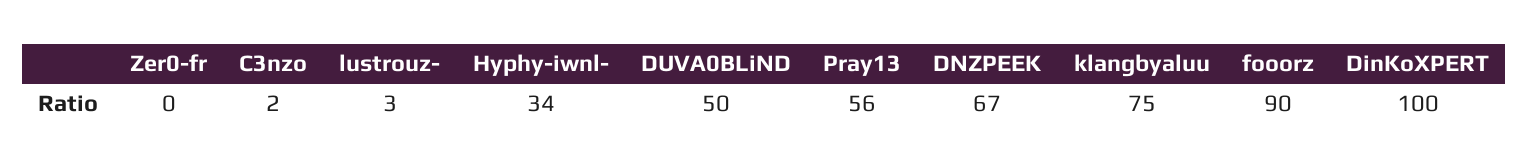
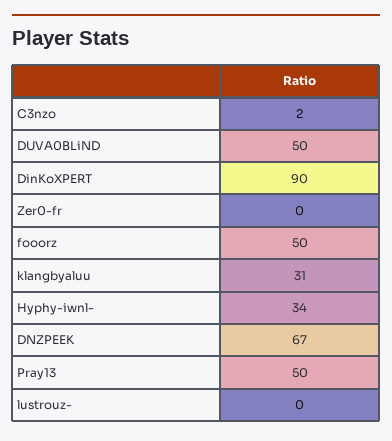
lustrouz-: 3 -> 0
Pray13: 56 -> 50
klangbyaluu: 75 -> 31
fooorz: 90 -> 50
DinKoXPERT: 100 -> 90

